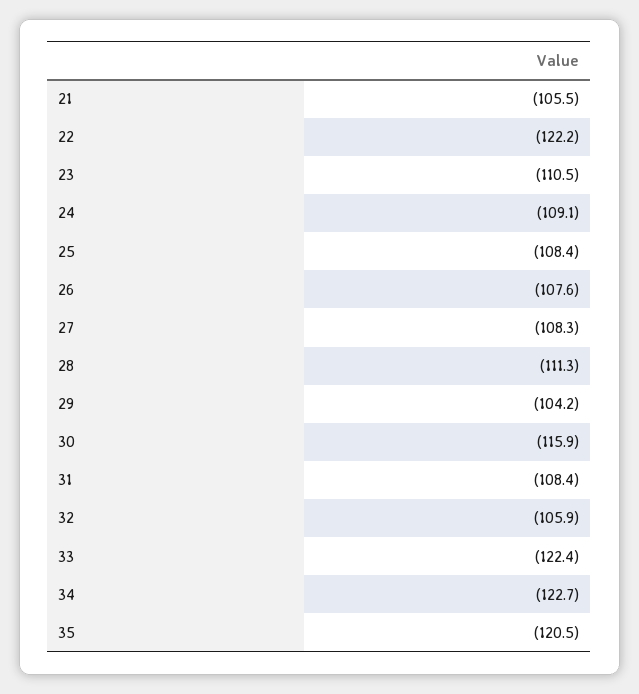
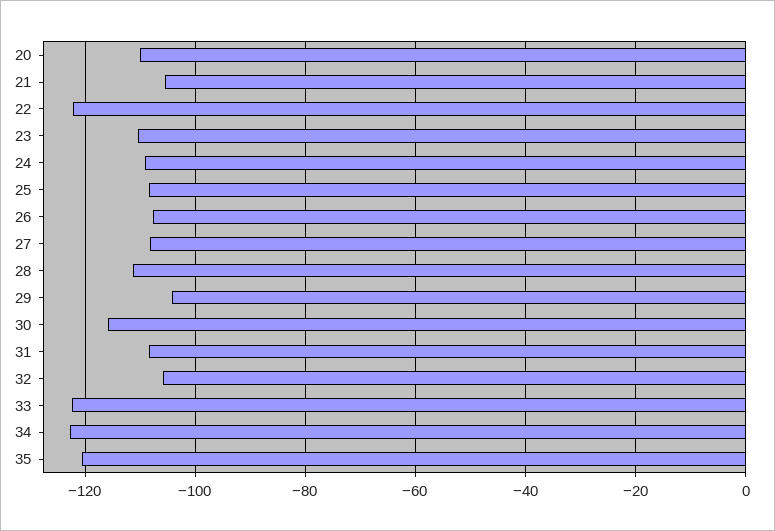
20: none -> -110

